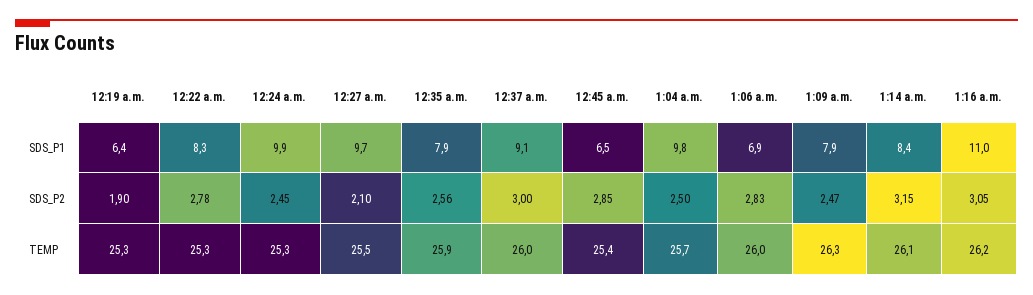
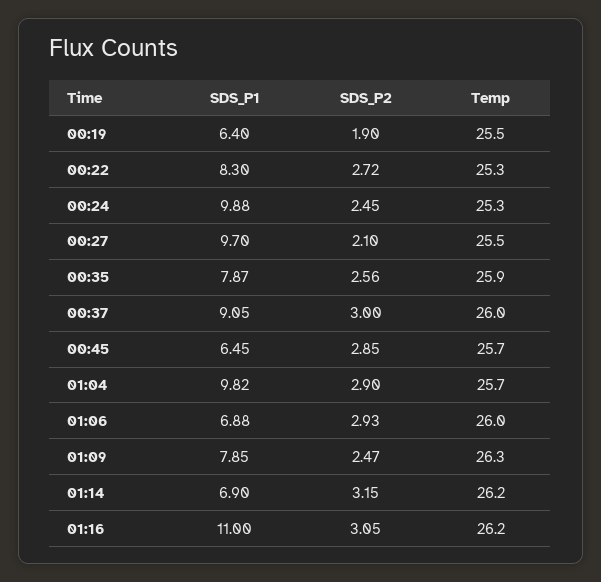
1:14 a.m., SDS_P1: 8.4 -> 6.9
12:22 a.m., SDS_P2: 2.78 -> 2.72
1:04 a.m., SDS_P2: 2.5 -> 2.9
1:06 a.m., SDS_P2: 2.83 -> 2.93
12:19 a.m., TEMP: 25.3 -> 25.5
12:45 a.m., TEMP: 25.4 -> 25.7
1:14 a.m., TEMP: 26.1 -> 26.2

